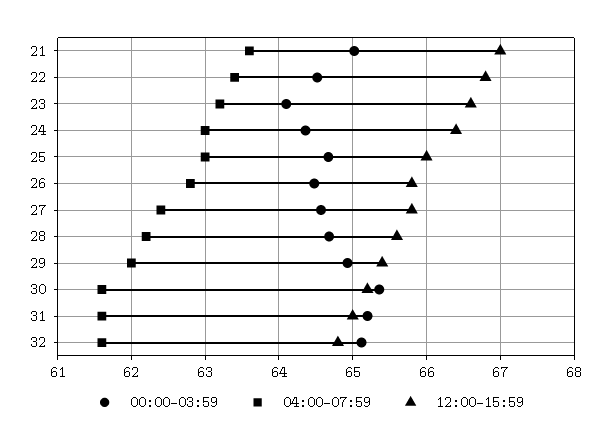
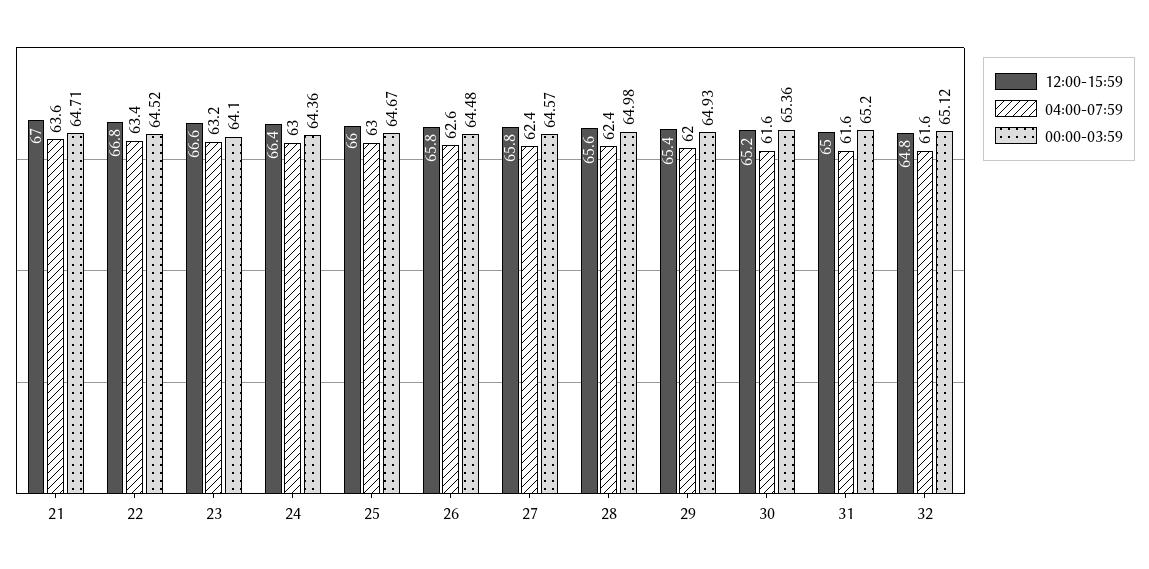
00:00-03:59, 21: 65 -> 64.71
04:00-07:59, 26: 62.8 -> 62.6
00:00-03:59, 28: 64.7 -> 64.98
04:00-07:59, 28: 62.2 -> 62.4

